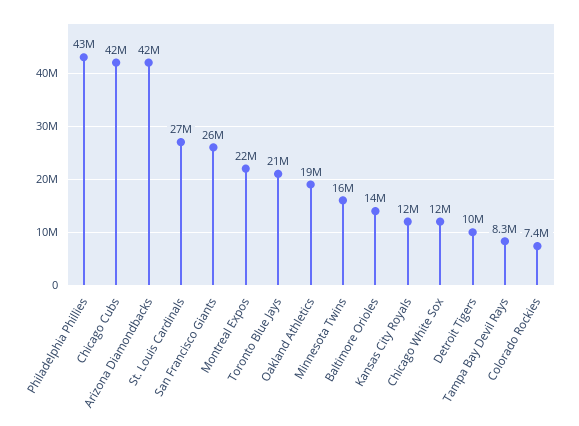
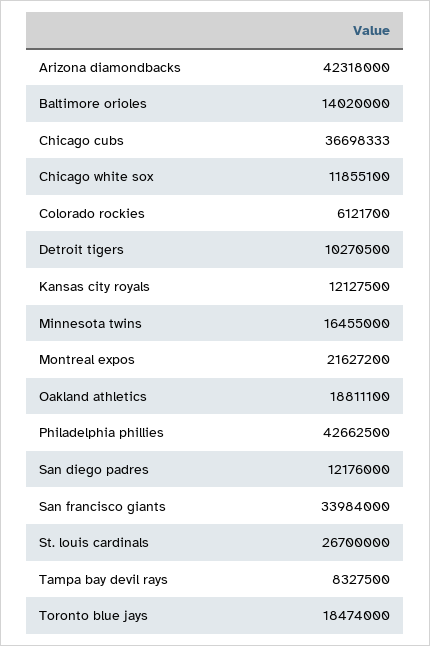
Chicago Cubs: 42000000 -> 36698333
San Francisco Giants: 26000000 -> 33984000
Toronto Blue Jays: 21000000 -> 18474000
Colorado Rockies: 7400000 -> 6121700
San diego padres: none -> 12176000

